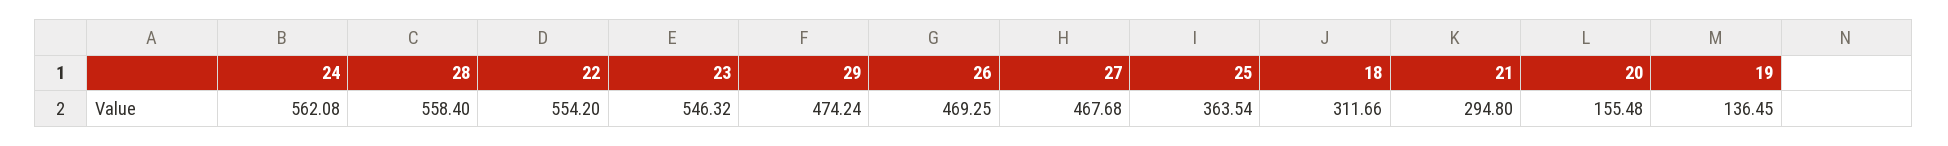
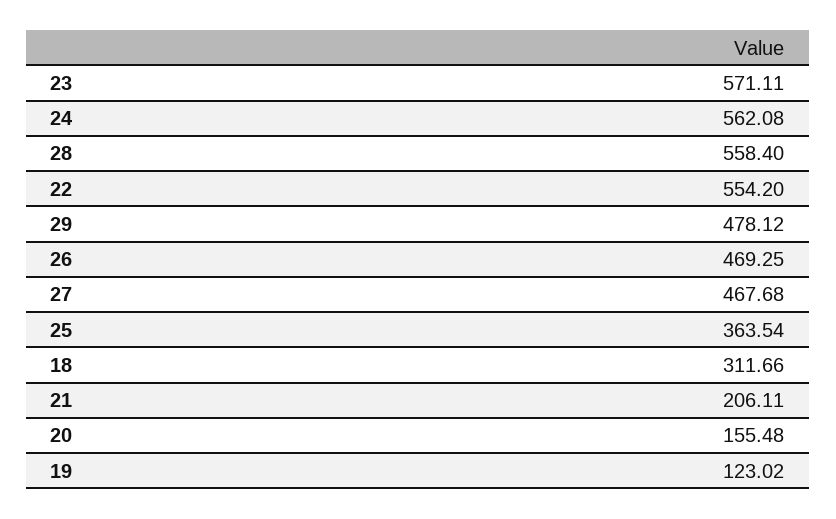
23: 546.32 -> 571.11
29: 474.24 -> 478.12
21: 294.8 -> 206.11
19: 136.45 -> 123.02

